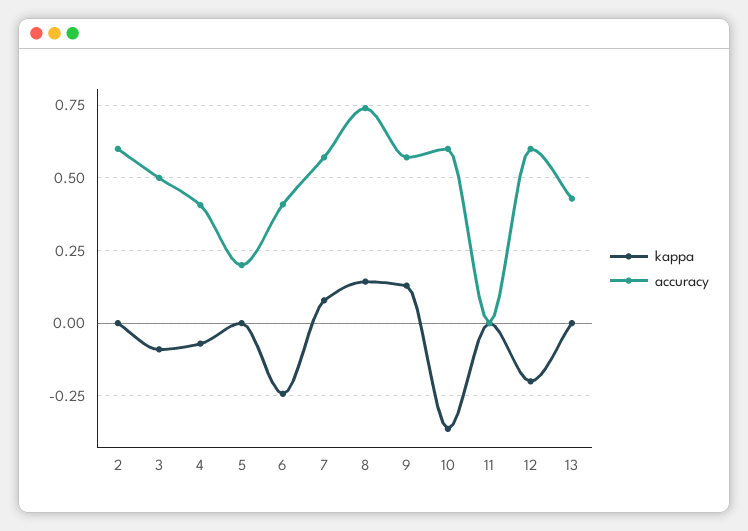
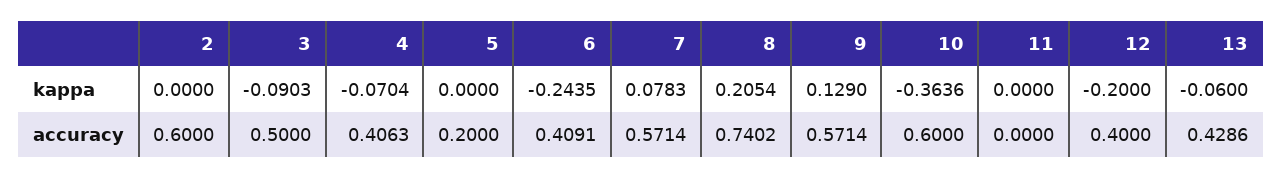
kappa, 8: 0.15 -> 0.2054
accuracy, 12: 0.6 -> 0.4
kappa, 13: 0 -> -0.06

